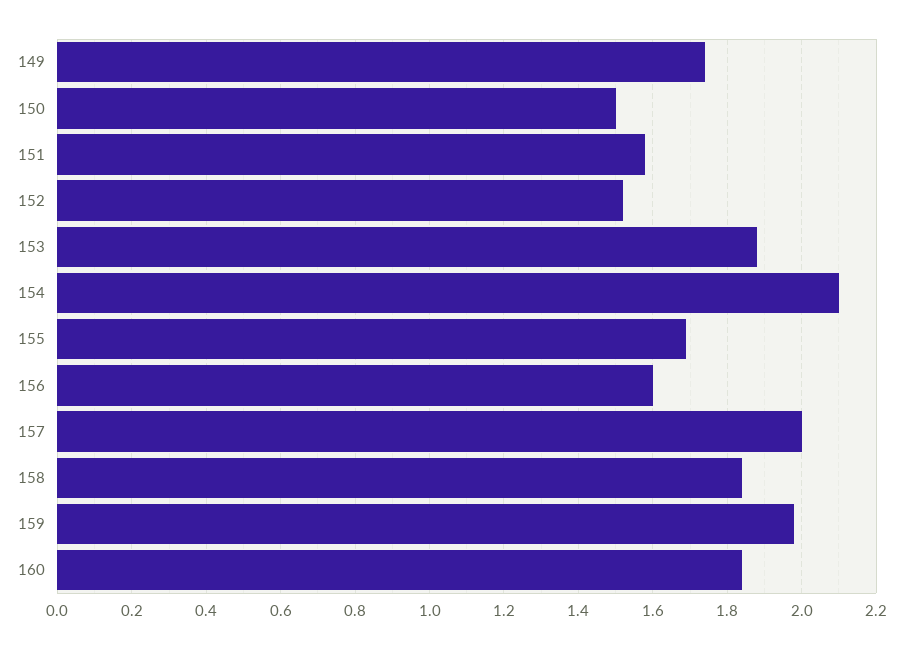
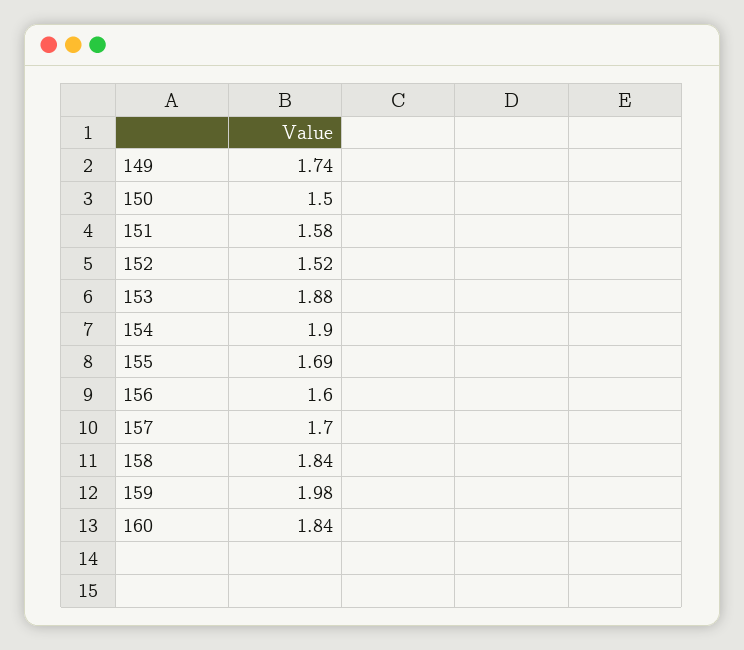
154: 2.1 -> 1.9
157: 2 -> 1.7

